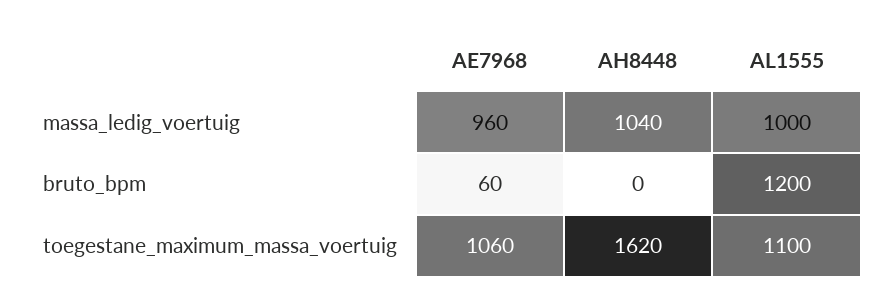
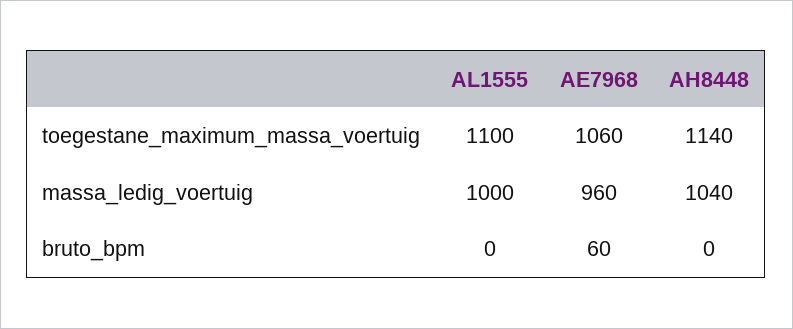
AL1555, bruto_bpm: 1200 -> 0
AH8448, toegestane_maximum_massa_voertuig: 1620 -> 1140

